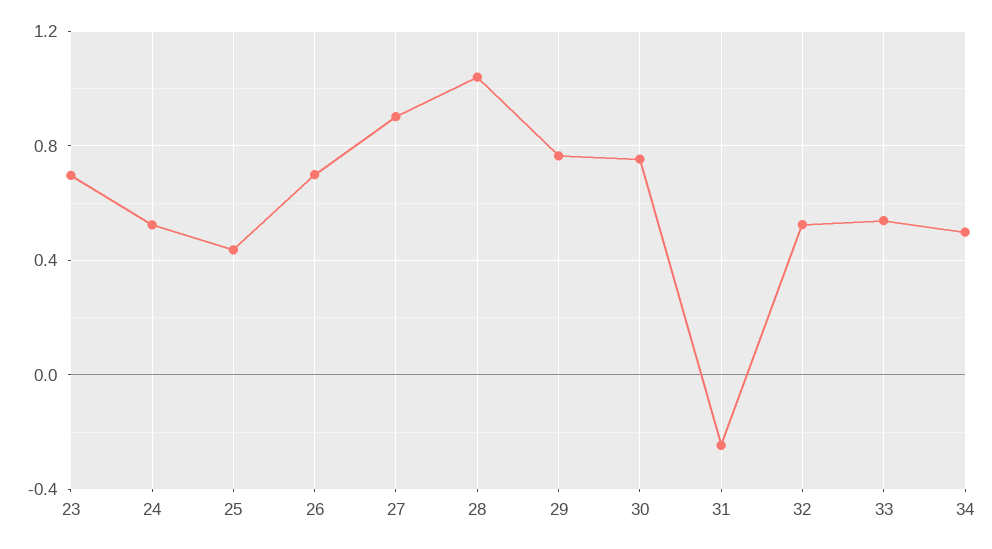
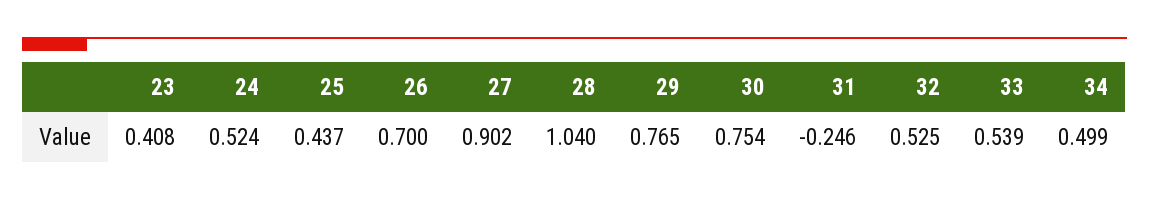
23: 0.7 -> 0.408

